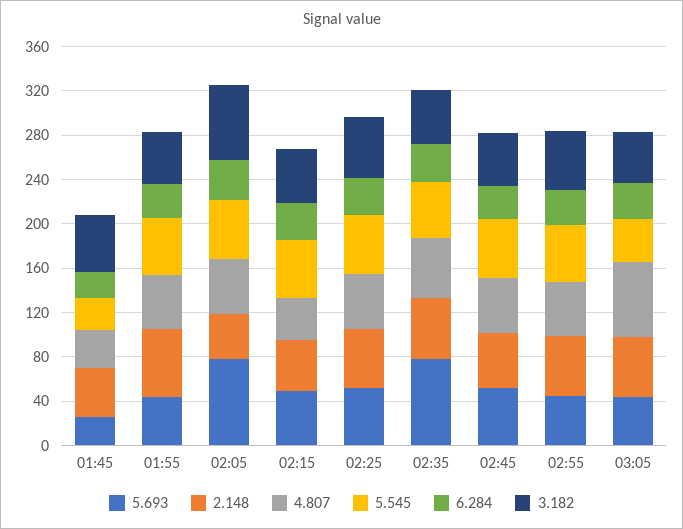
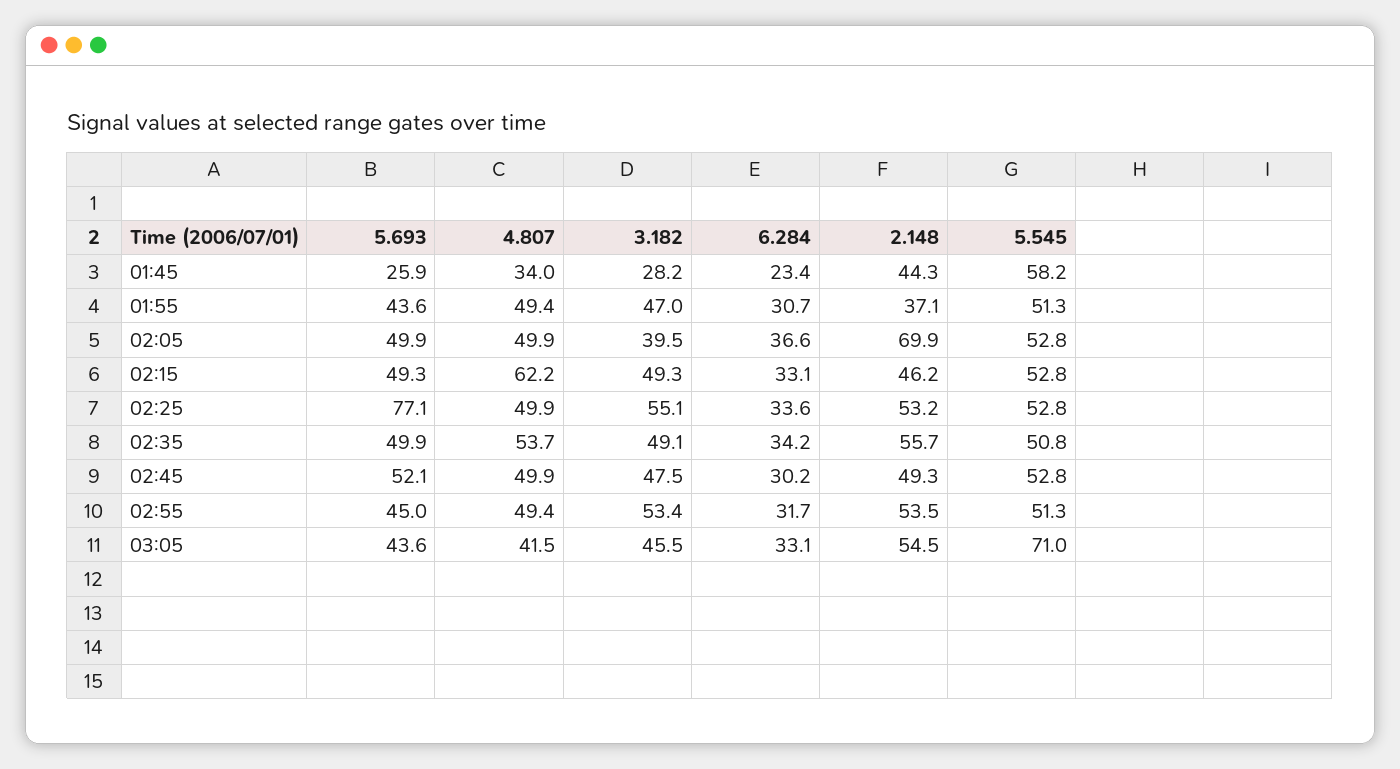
5.545, 01:45: 30 -> 58.2
3.182, 01:45: 50 -> 28.2
2.148, 01:55: 60 -> 37.1
5.693, 02:05: 80 -> 49.9
2.148, 02:05: 40 -> 69.9
3.182, 02:05: 70 -> 39.5
4.807, 02:15: 40 -> 62.2
5.693, 02:25: 50 -> 77.1
5.693, 02:35: 80 -> 49.9
4.807, 03:05: 70 -> 41.5
5.545, 03:05: 40 -> 71

